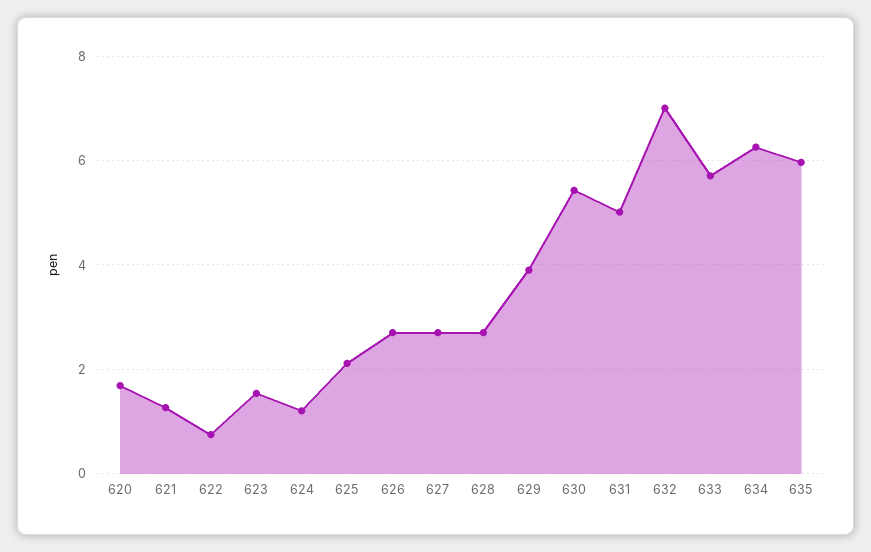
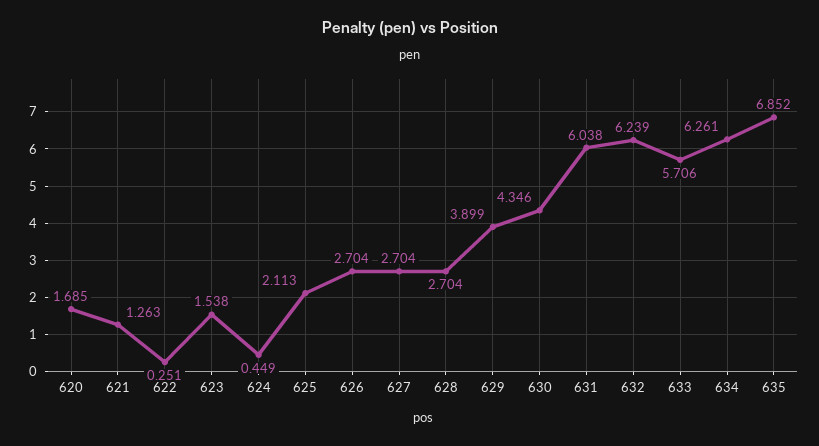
622: 0.8 -> 0.251
624: 1.2 -> 0.449
630: 5.4 -> 4.346
631: 5 -> 6.038
632: 7 -> 6.239
635: 6 -> 6.852

